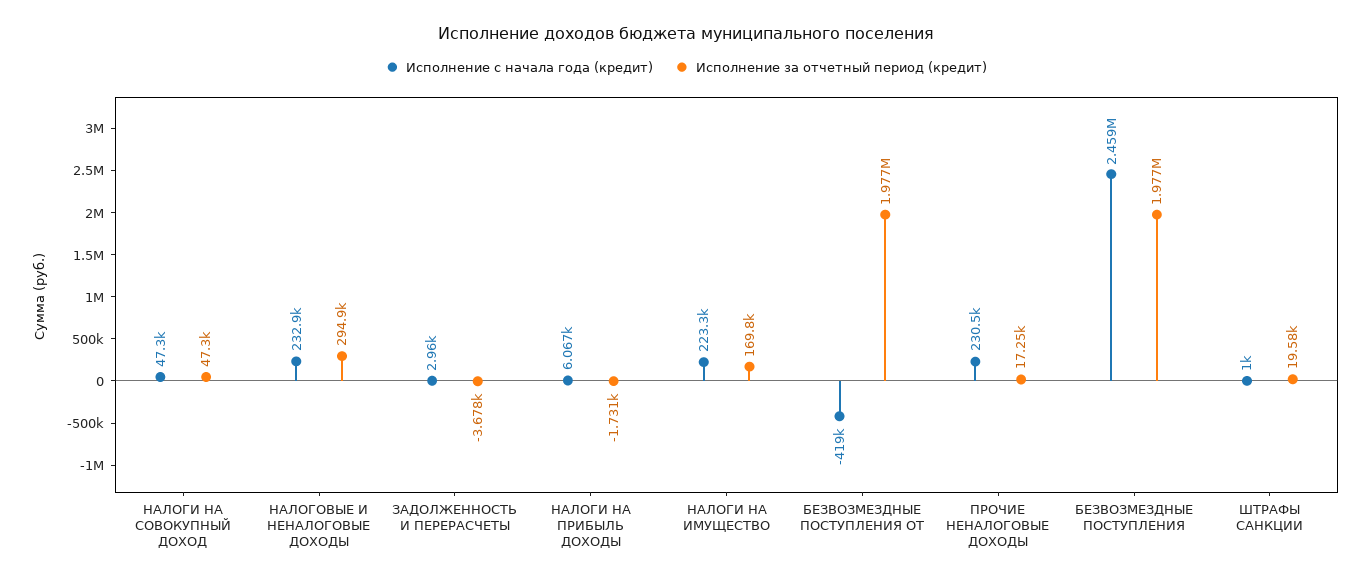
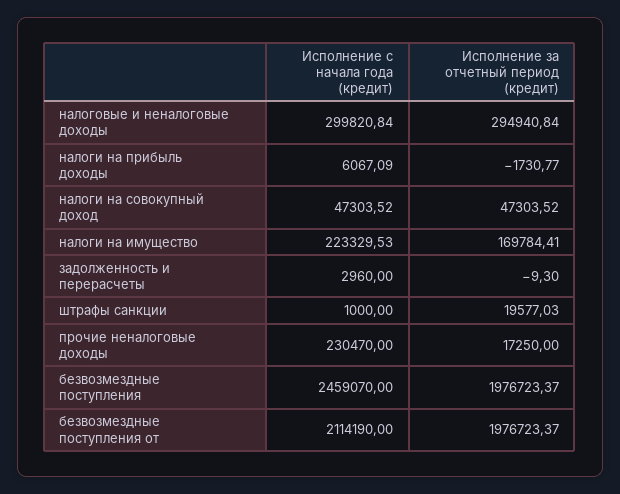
Исполнение с начала года (кредит), НАЛОГОВЫЕ И НЕНАЛОГОВЫЕ ДОХОДЫ: 232900 -> 299820.84
Исполнение за отчетный период (кредит), ЗАДОЛЖЕННОСТЬ И ПЕРЕРАСЧЕТЫ: -3678 -> -9.3
Исполнение с начала года (кредит), БЕЗВОЗМЕЗДНЫЕ ПОСТУПЛЕНИЯ ОТ: -419000 -> 2114190

